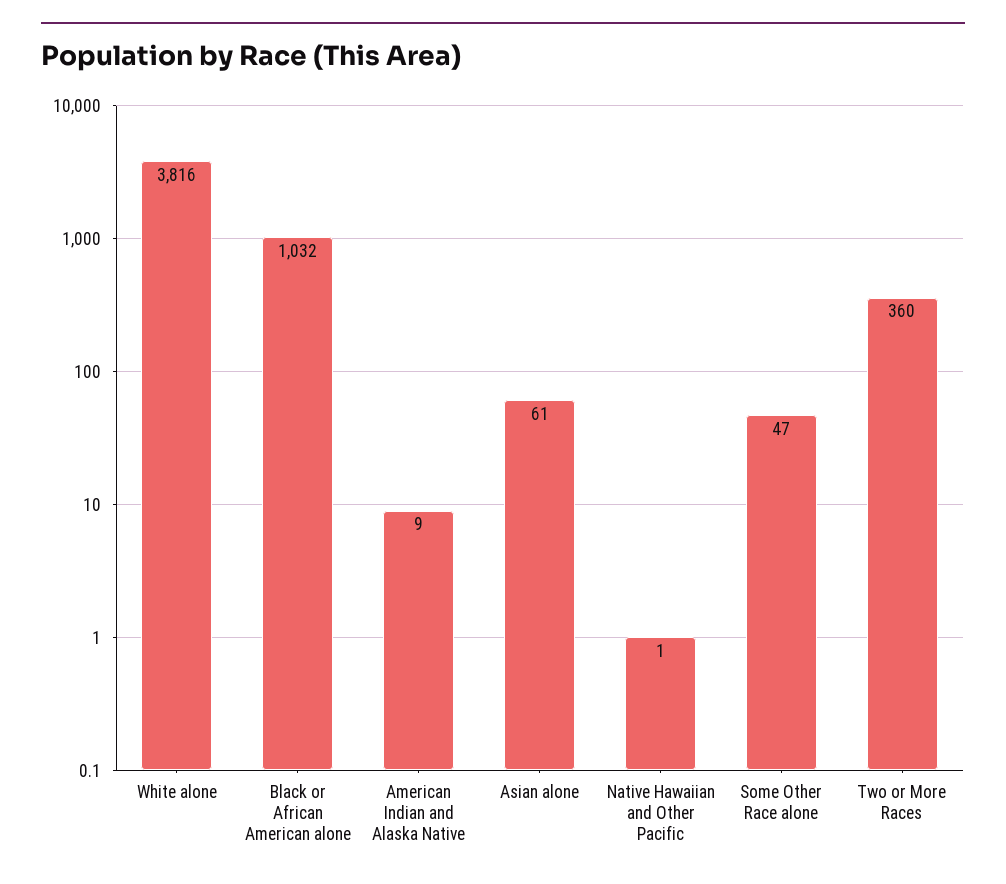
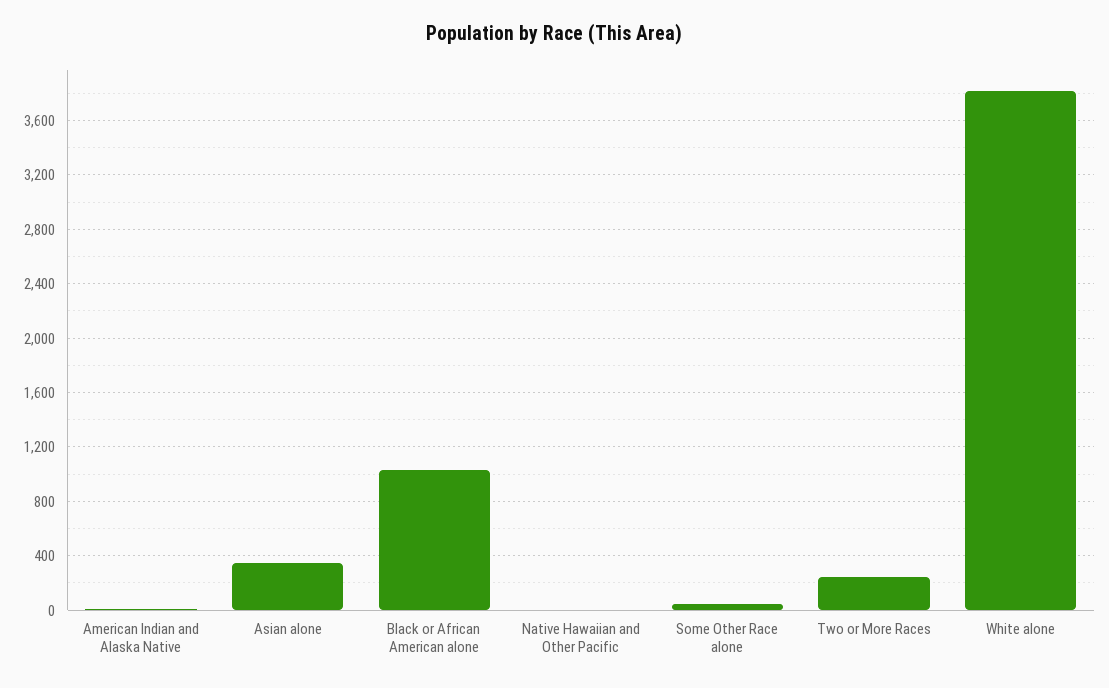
Asian alone: 61 -> 350
Two or More Races: 360 -> 250

